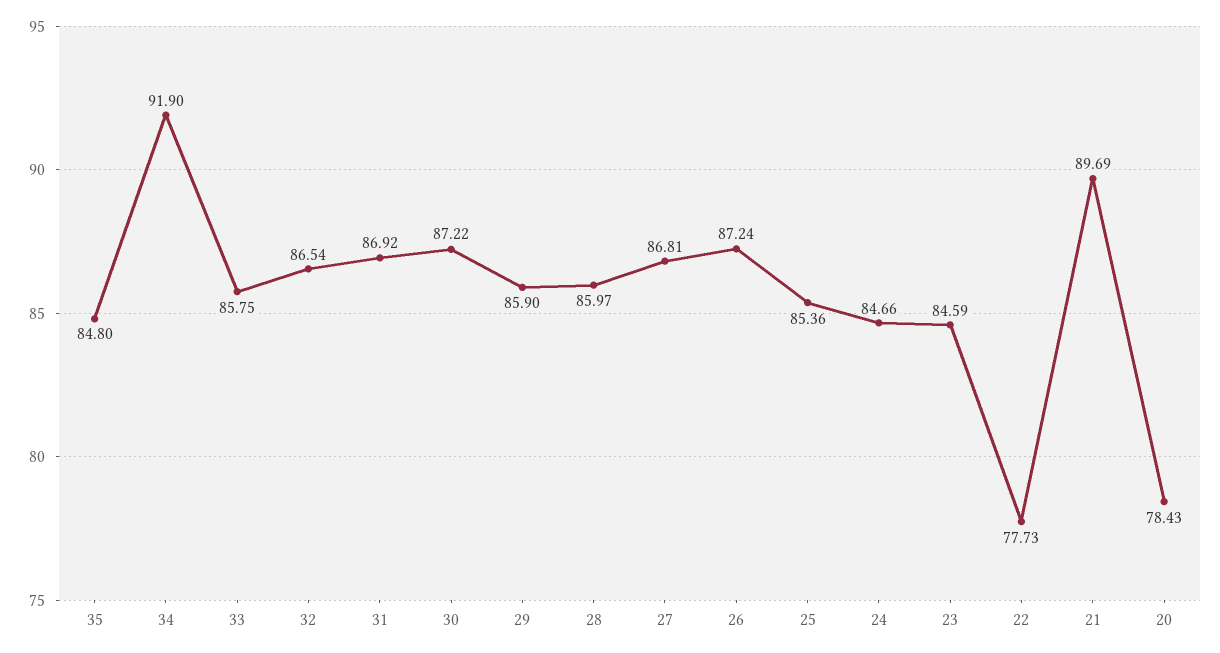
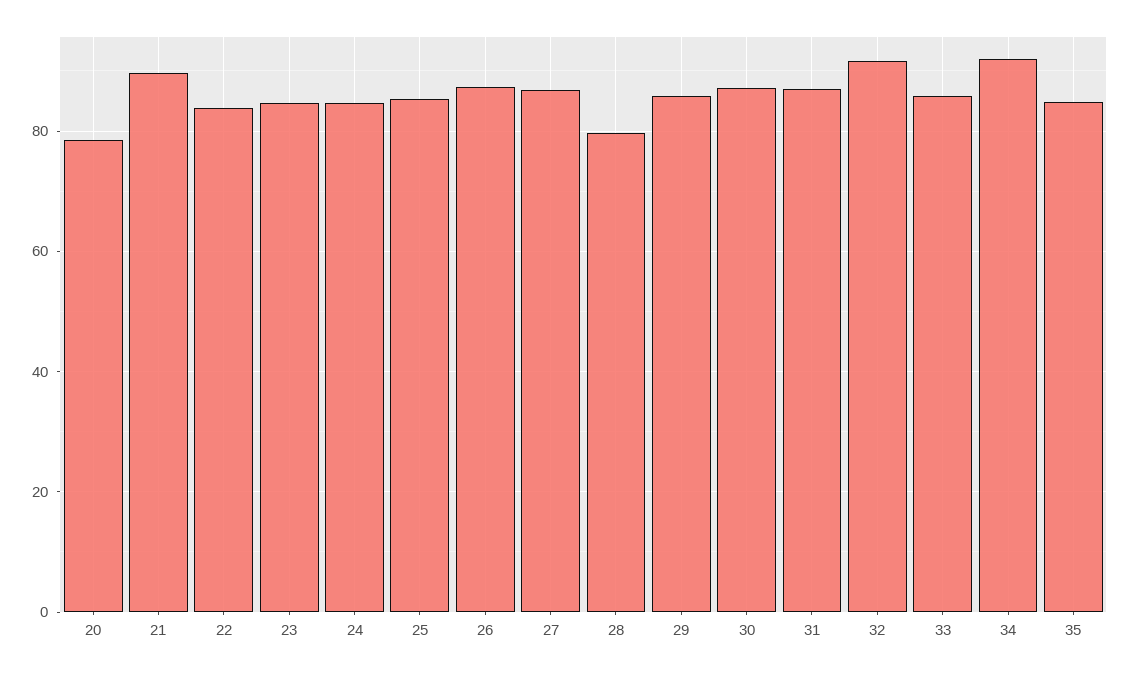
32: 86.54 -> 92
28: 85.97 -> 80
22: 77.73 -> 84

